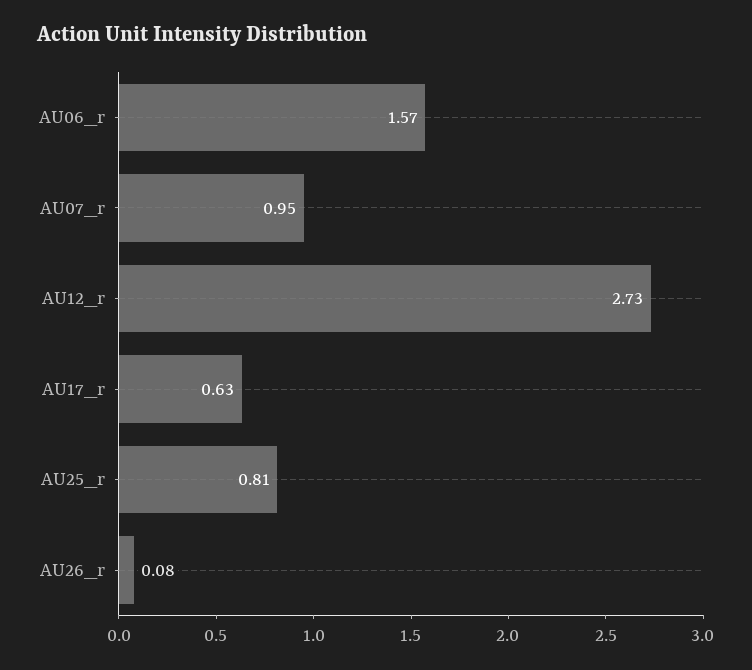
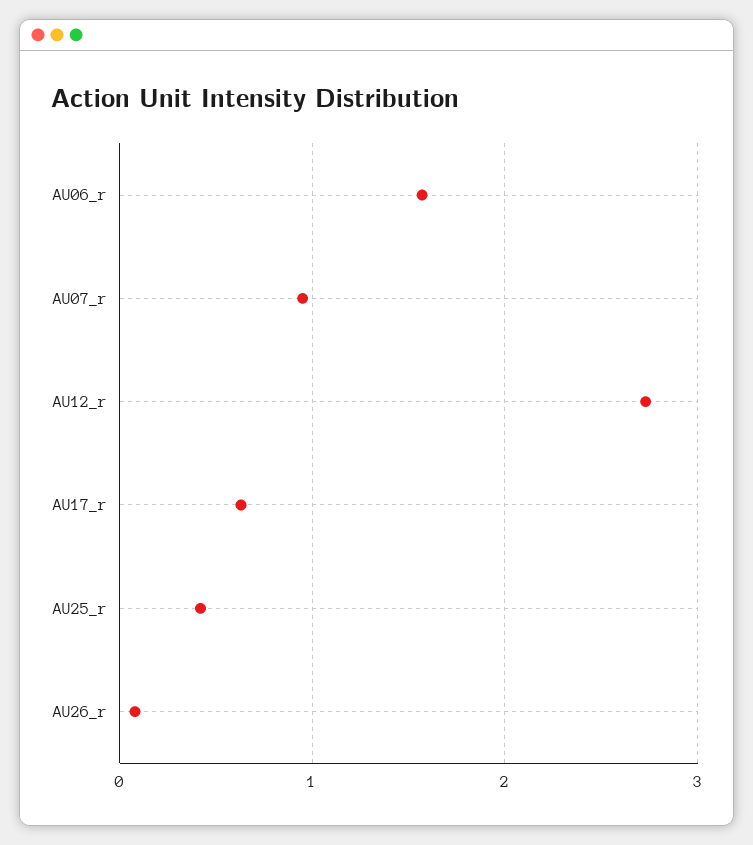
AU25_r: 0.81 -> 0.4

